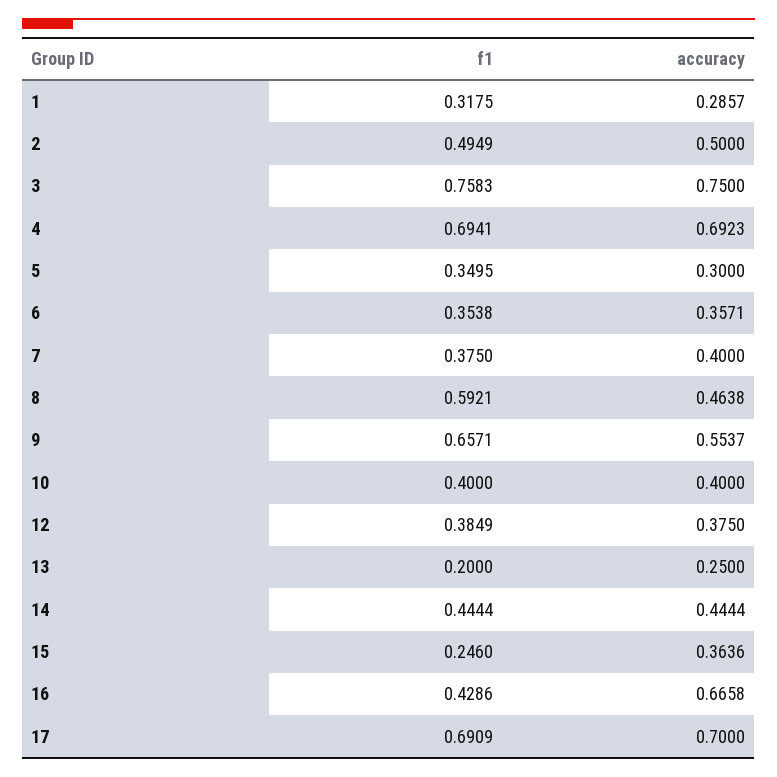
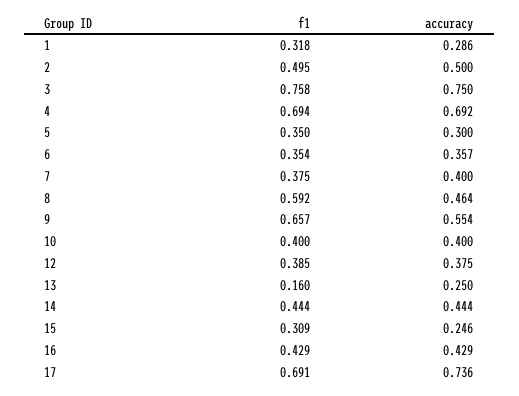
f1, 13: 0.2 -> 0.16
f1, 15: 0.246 -> 0.309
accuracy, 15: 0.3636 -> 0.246
accuracy, 16: 0.6658 -> 0.429
accuracy, 17: 0.7 -> 0.736

